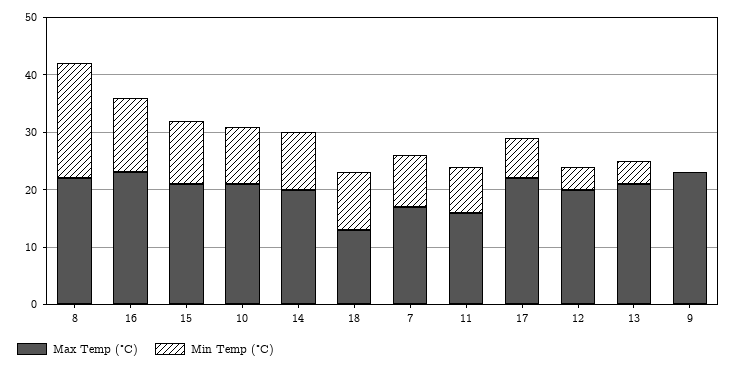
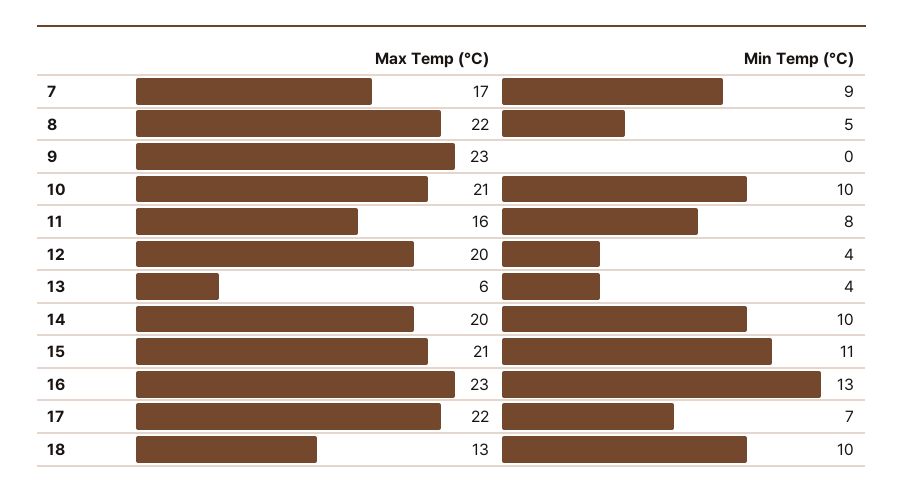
Min Temp (°C), 8: 20 -> 5
Max Temp (°C), 13: 20 -> 6

